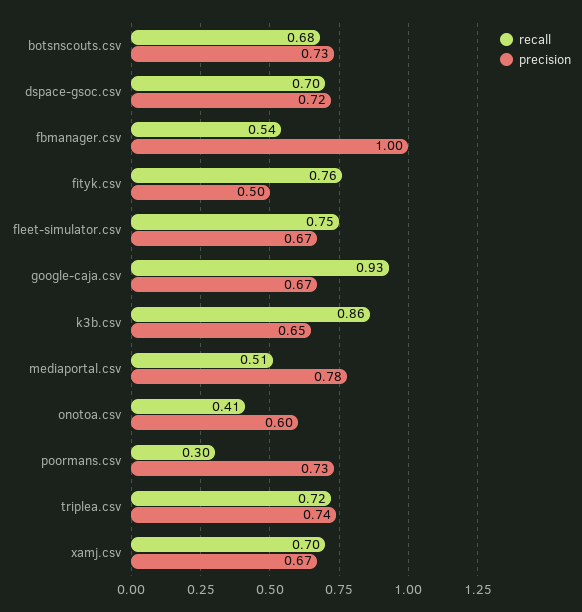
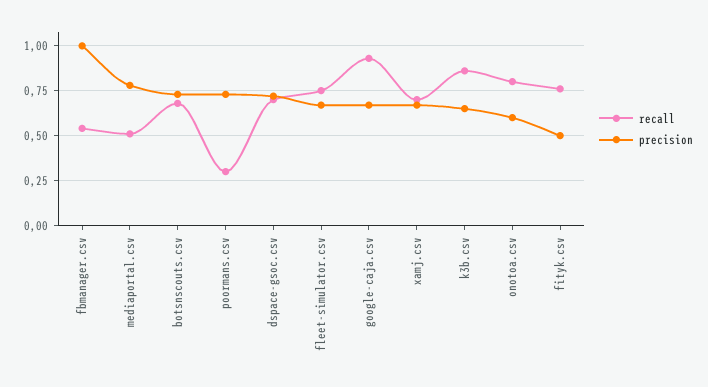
recall, onotoa.csv: 0.41 -> 0.8
recall, triplea.csv: 0.72 -> none
precision, triplea.csv: 0.74 -> none

